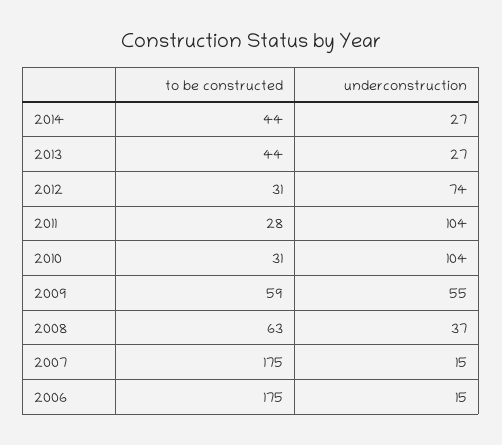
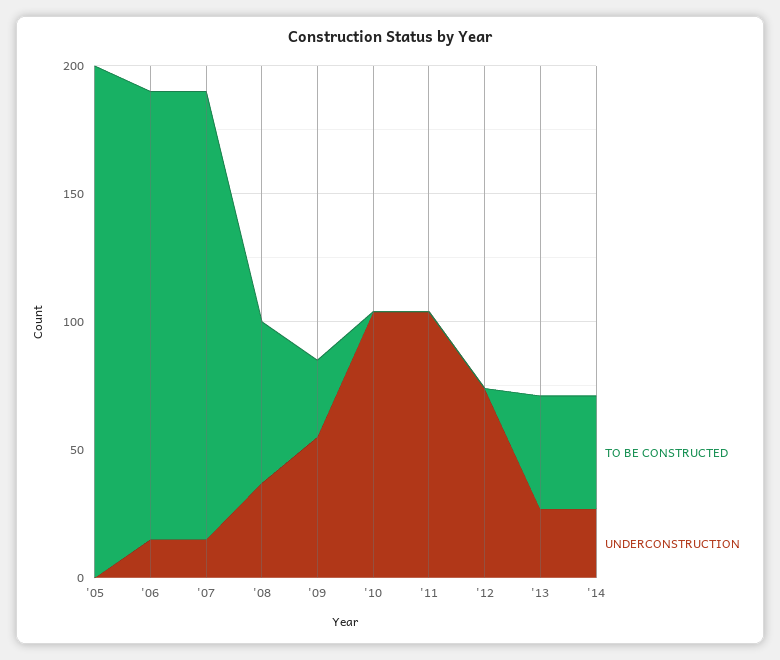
to be constructed, 2012: 31 -> 0
to be constructed, 2011: 28 -> 0
to be constructed, 2010: 31 -> 0
to be constructed, 2009: 59 -> 30
to be constructed, '05: none -> 200
underconstruction, '05: none -> 0

